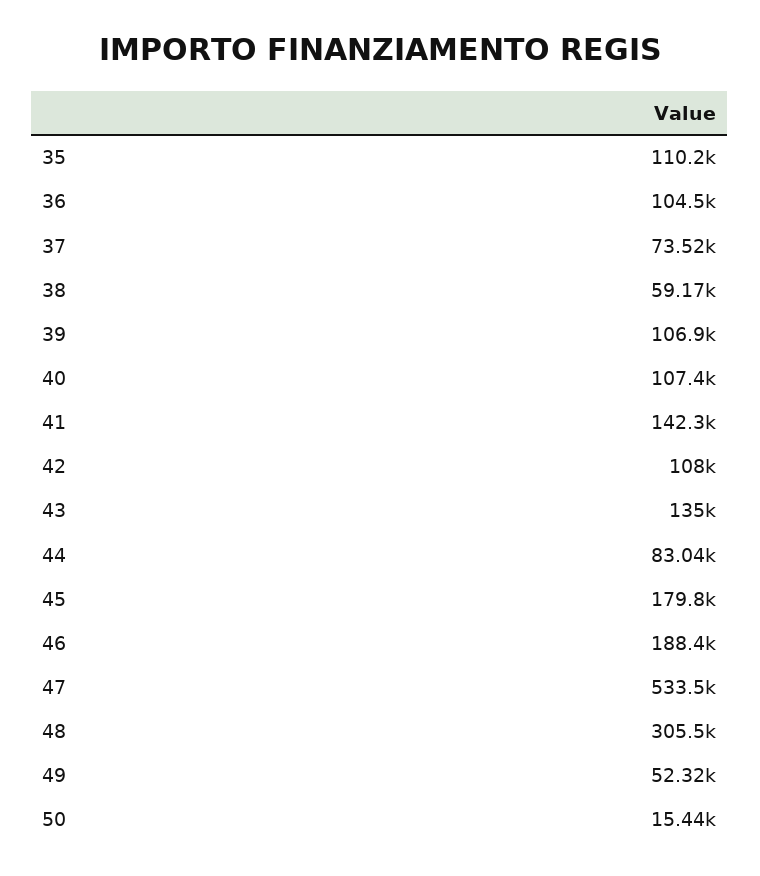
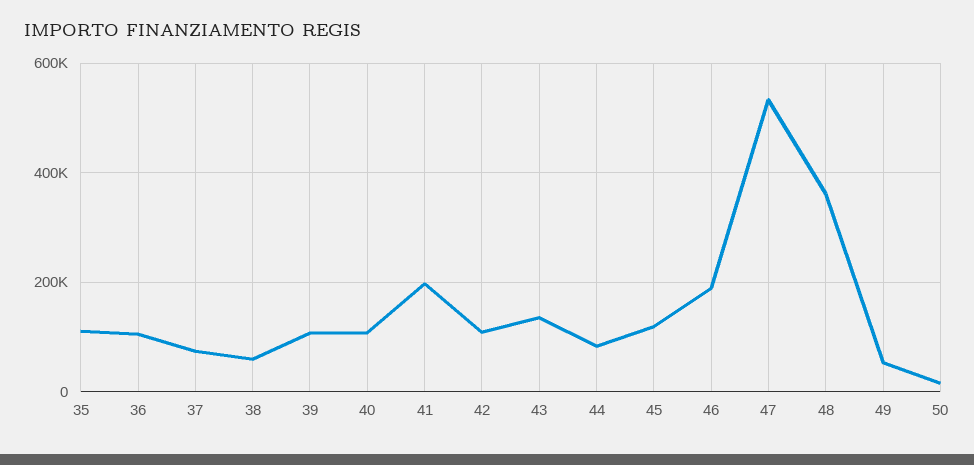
41: 142300 -> 200000
45: 179800 -> 120000
48: 305500 -> 360000

